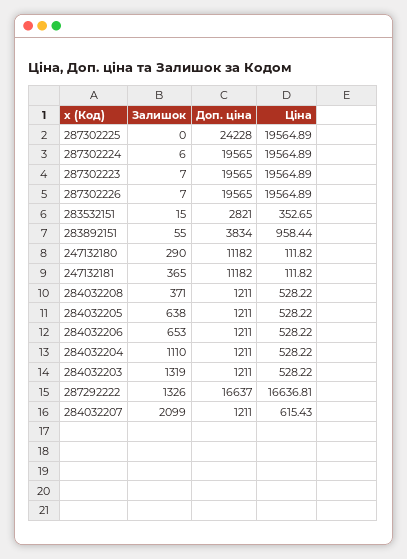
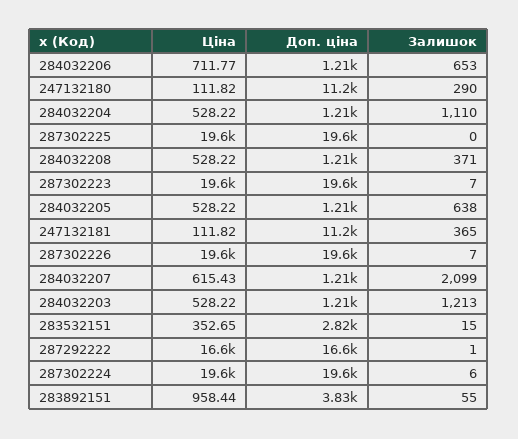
Доп. ціна, 287302225: 24228 -> 19600
Ціна, 284032206: 528.22 -> 711.77
Залишок, 284032203: 1319 -> 1213
Залишок, 287292222: 1326 -> 1

